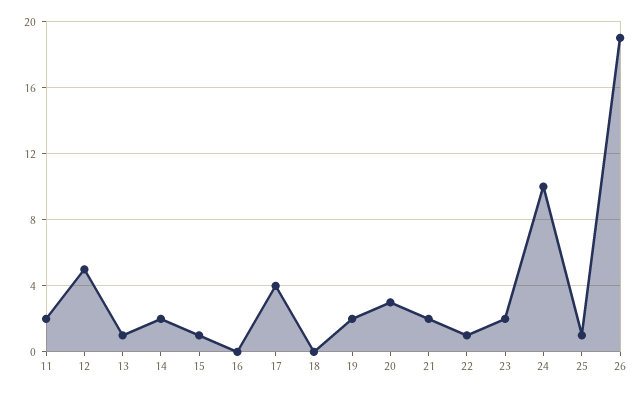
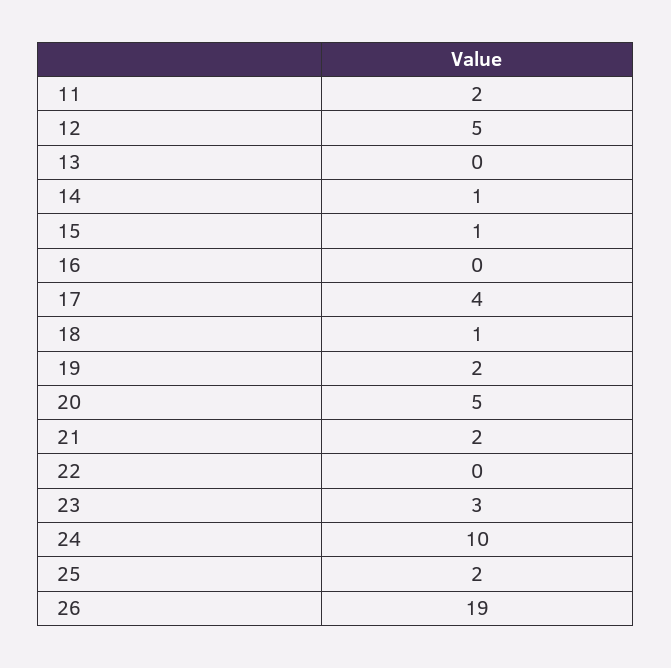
13: 1 -> 0
14: 2 -> 1
18: 0 -> 1
20: 3 -> 5
22: 1 -> 0
23: 2 -> 3
25: 1 -> 2

